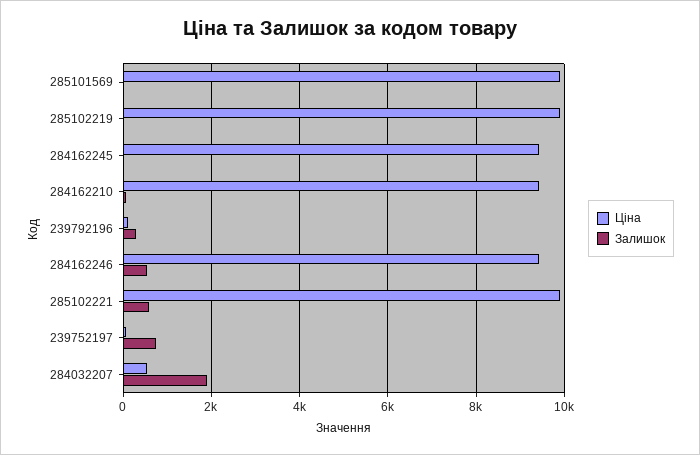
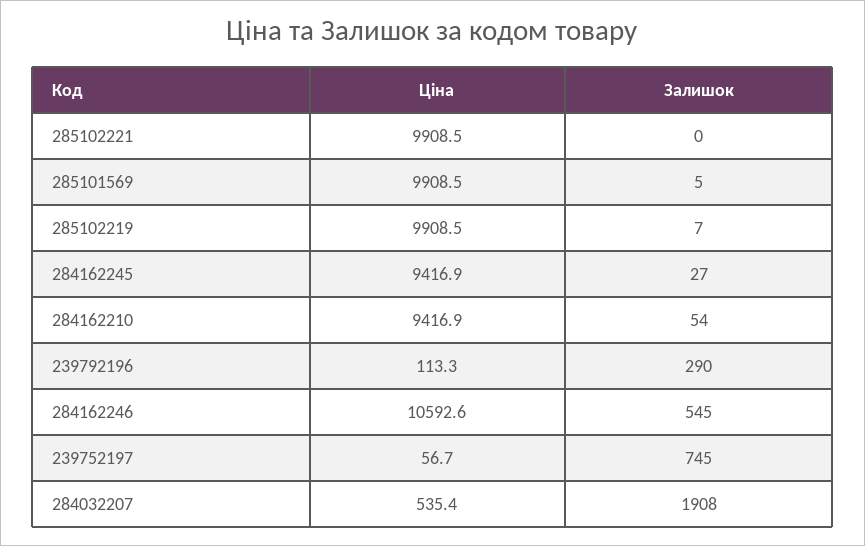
Ціна, 284162246: 9400 -> 10592.6
Залишок, 285102221: 600 -> 0

